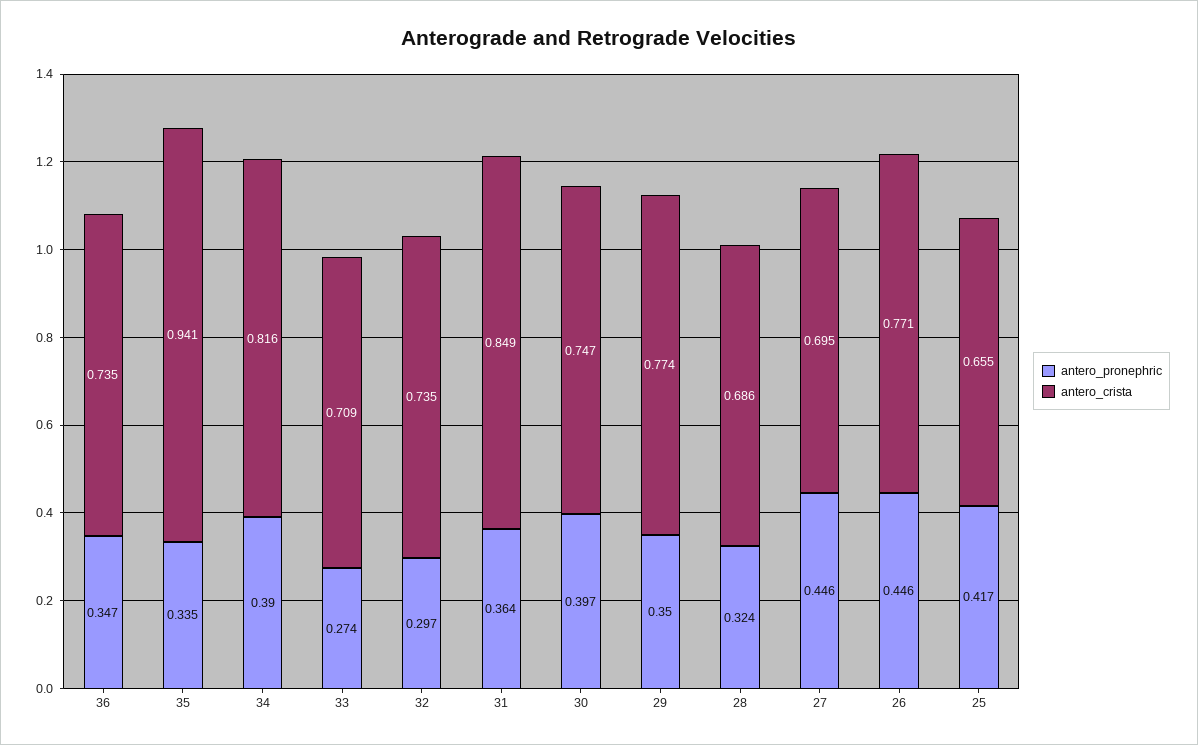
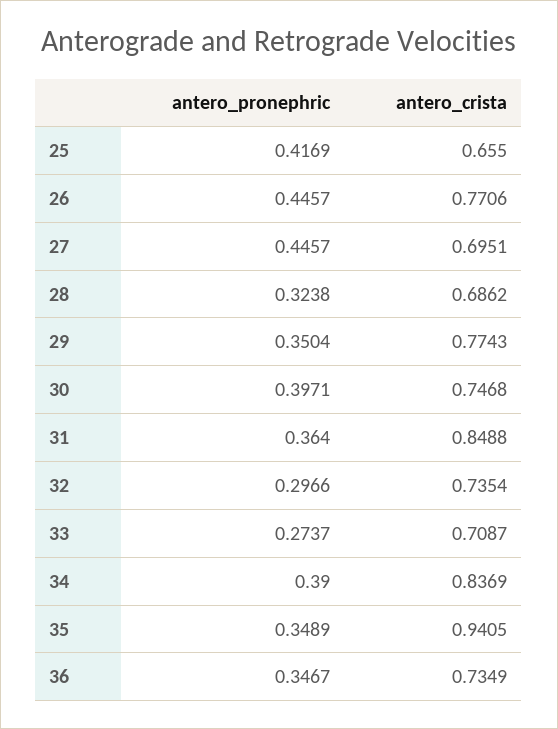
antero_pronephric, 35: 0.335 -> 0.3489
antero_crista, 34: 0.816 -> 0.8369

